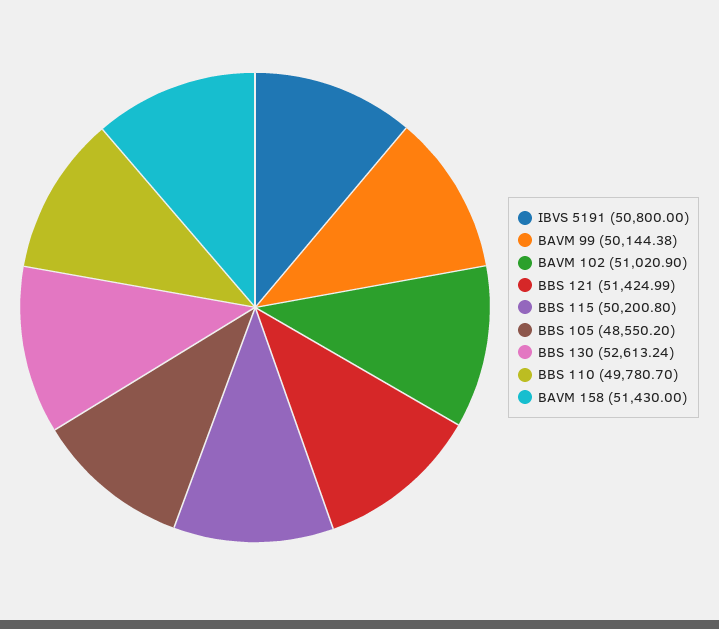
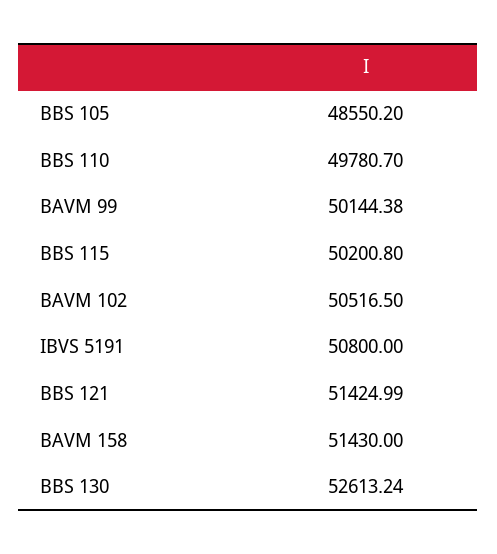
BAVM 102: 51020.9 -> 50516.5

